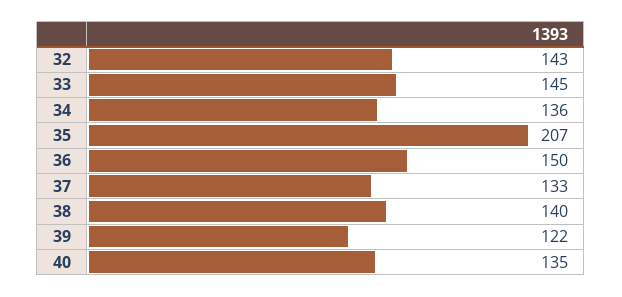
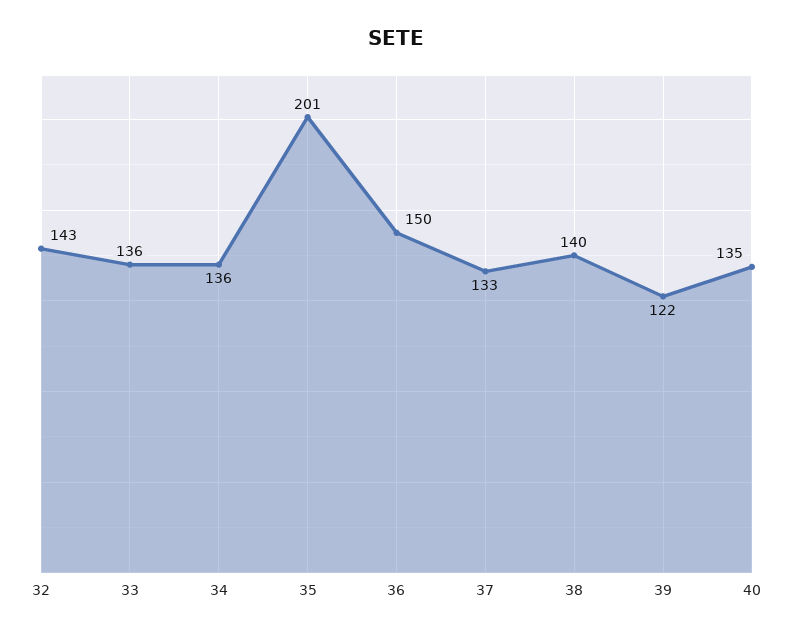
33: 145 -> 136
35: 207 -> 201

